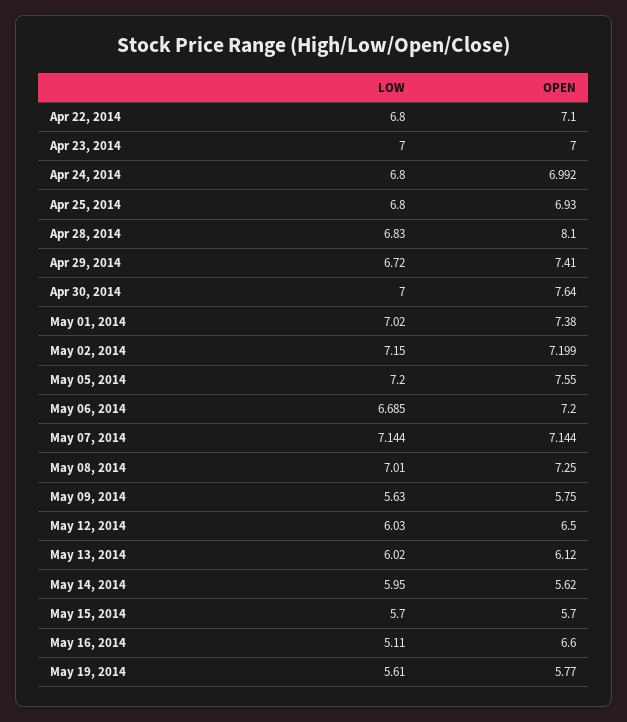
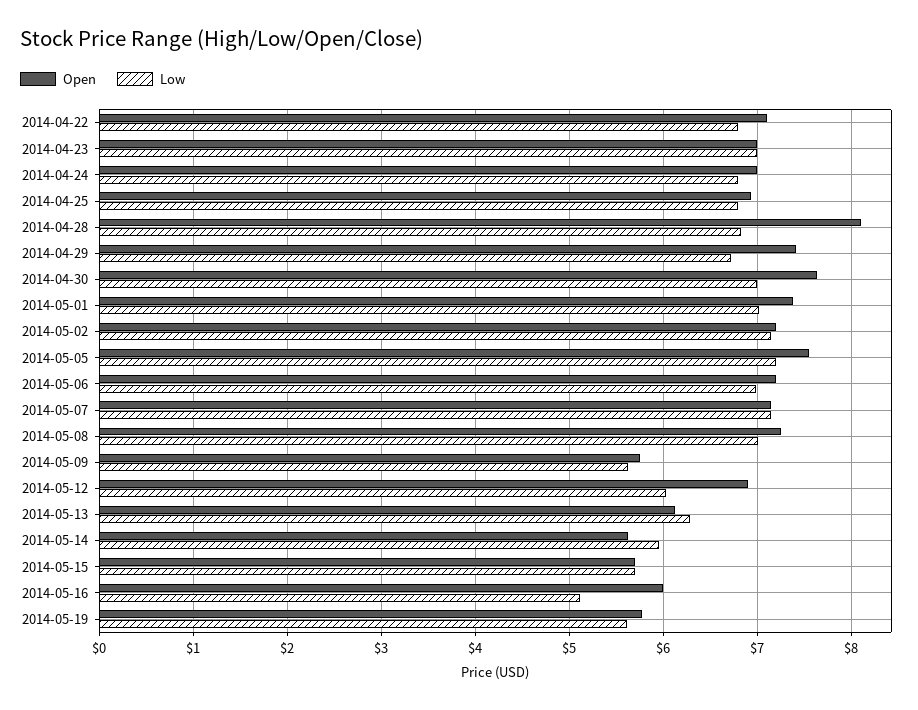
LOW, May 06, 2014: 6.685 -> 7
OPEN, May 12, 2014: 6.5 -> 6.9
LOW, May 13, 2014: 6.02 -> 6.3
OPEN, May 16, 2014: 6.6 -> 6

